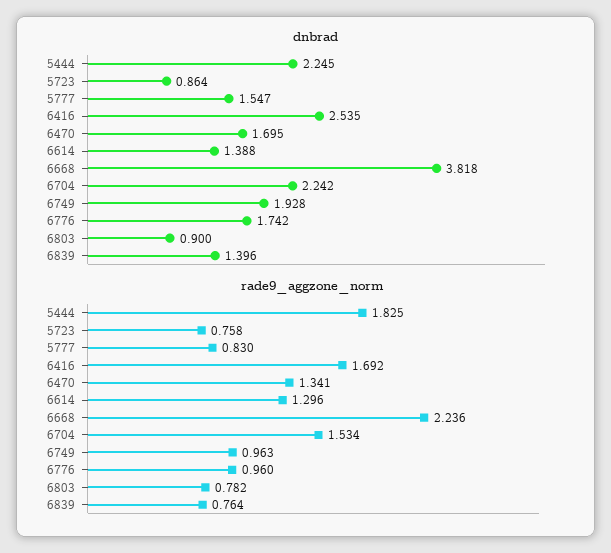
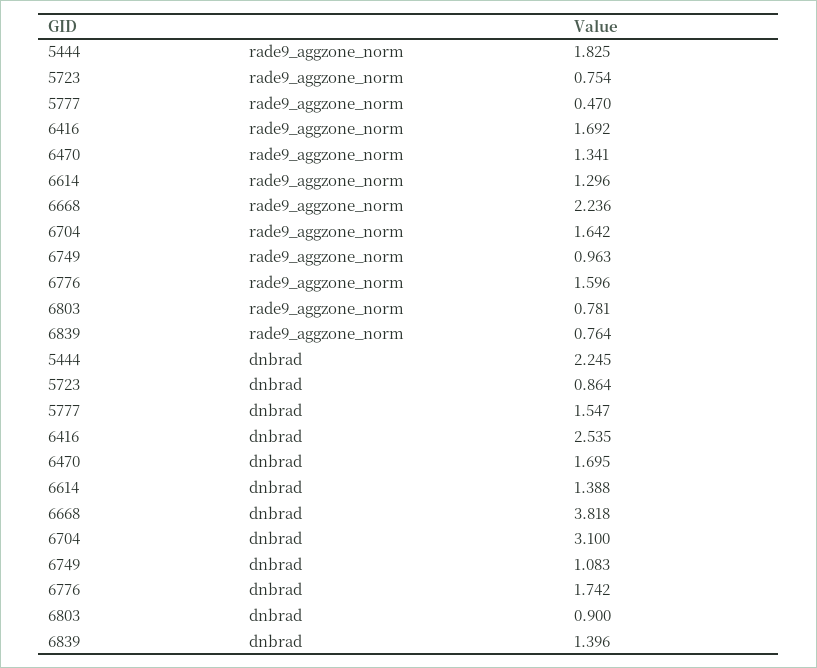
dnbrad, 6704: 2.242 -> 3.1
dnbrad, 6749: 1.928 -> 1.083
rade9_aggzone_norm, 5723: 0.758 -> 0.754
rade9_aggzone_norm, 5777: 0.83 -> 0.47
rade9_aggzone_norm, 6704: 1.534 -> 1.642
rade9_aggzone_norm, 6776: 0.96 -> 1.596
rade9_aggzone_norm, 6803: 0.782 -> 0.781

